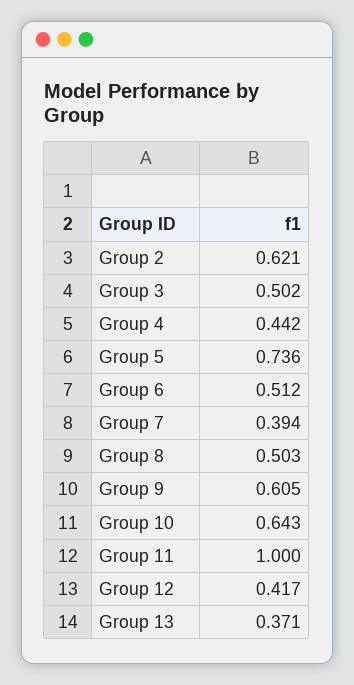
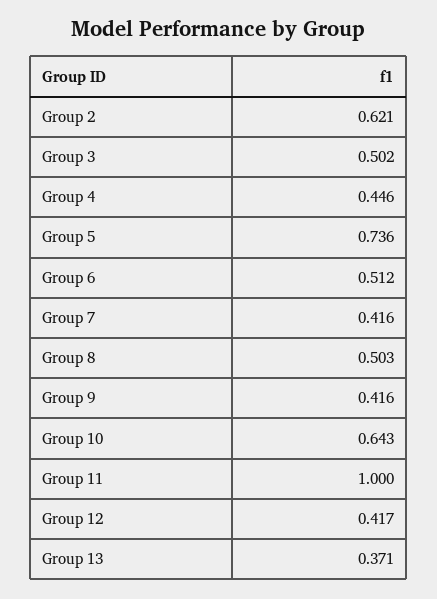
Group 4: 0.442 -> 0.446
Group 7: 0.394 -> 0.416
Group 9: 0.605 -> 0.416

